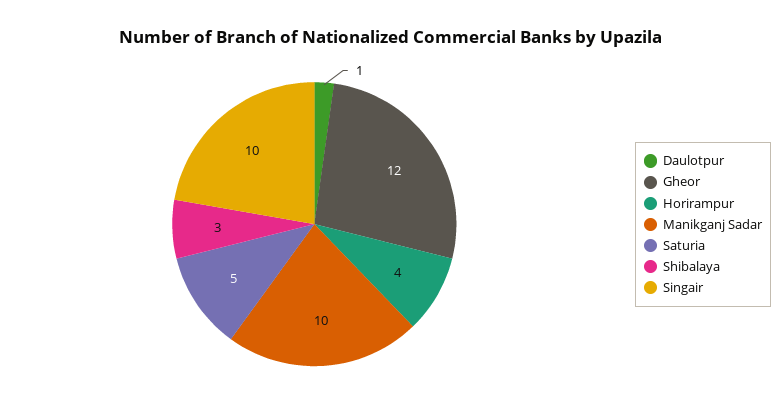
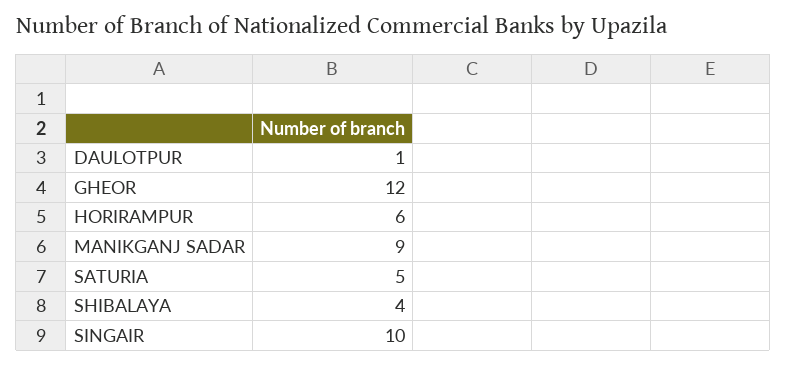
Horirampur: 4 -> 6
Manikganj Sadar: 10 -> 9
Shibalaya: 3 -> 4

